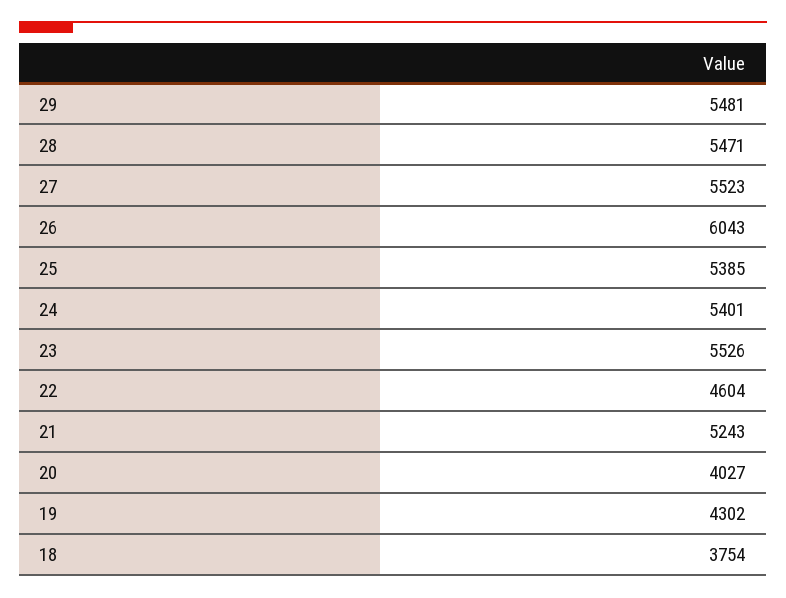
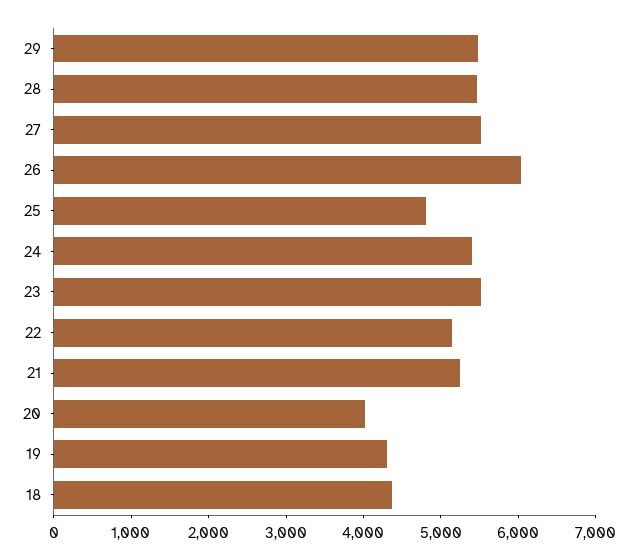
25: 5385 -> 4800
22: 4604 -> 5200
18: 3754 -> 4400

